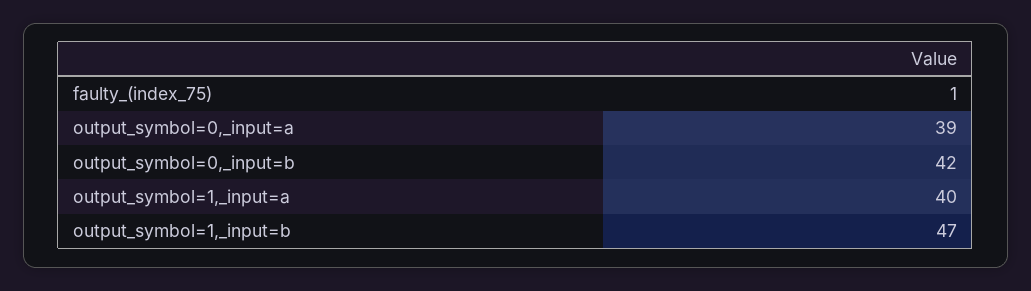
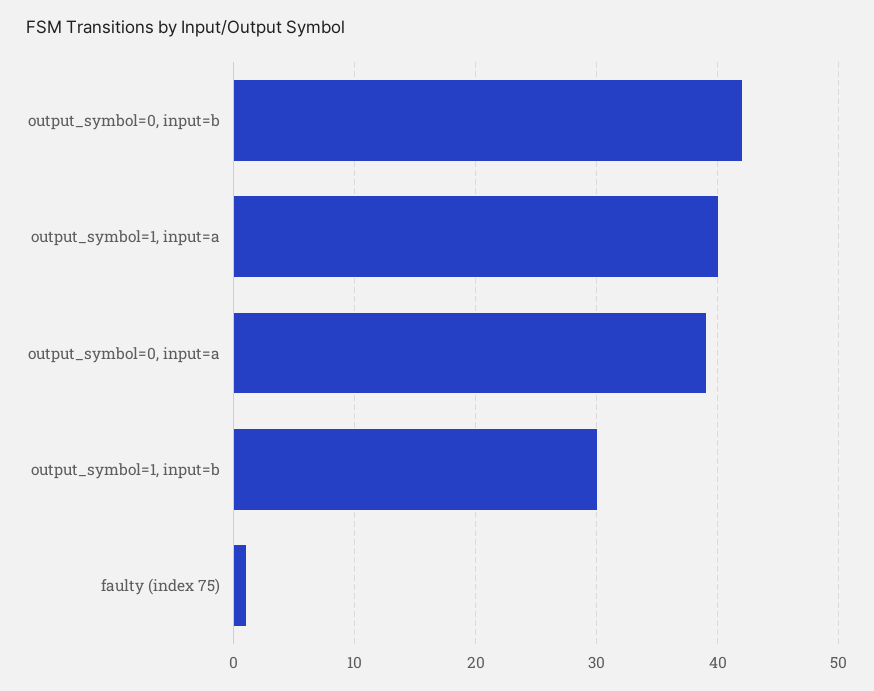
output_symbol=1,_input=b: 47 -> 30

